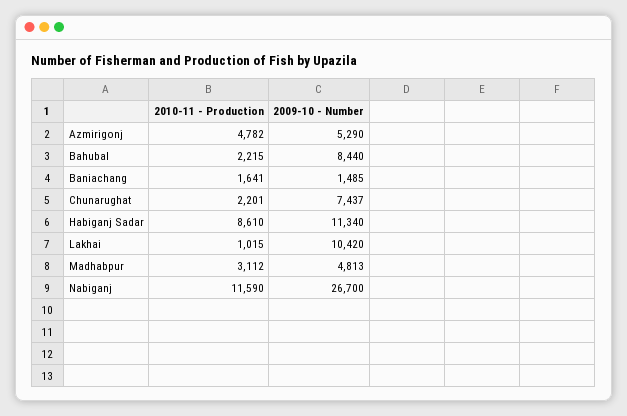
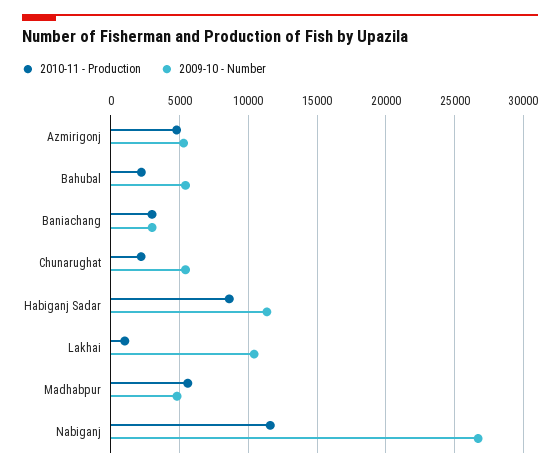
2009-10 - Number, Bahubal: 8440 -> 5500
2010-11 - Production, Baniachang: 1641 -> 3000
2009-10 - Number, Baniachang: 1485 -> 3000
2009-10 - Number, Chunarughat: 7437 -> 5500
2010-11 - Production, Madhabpur: 3112 -> 5500

